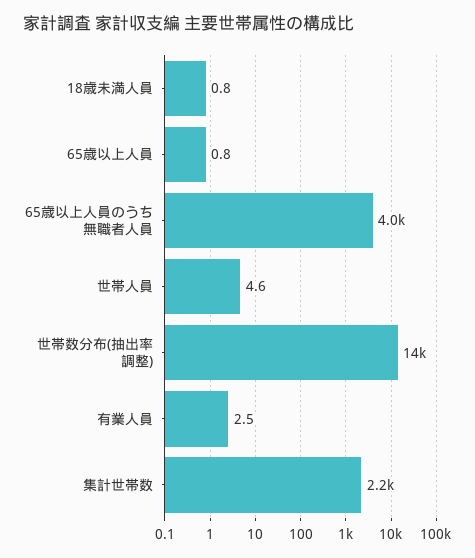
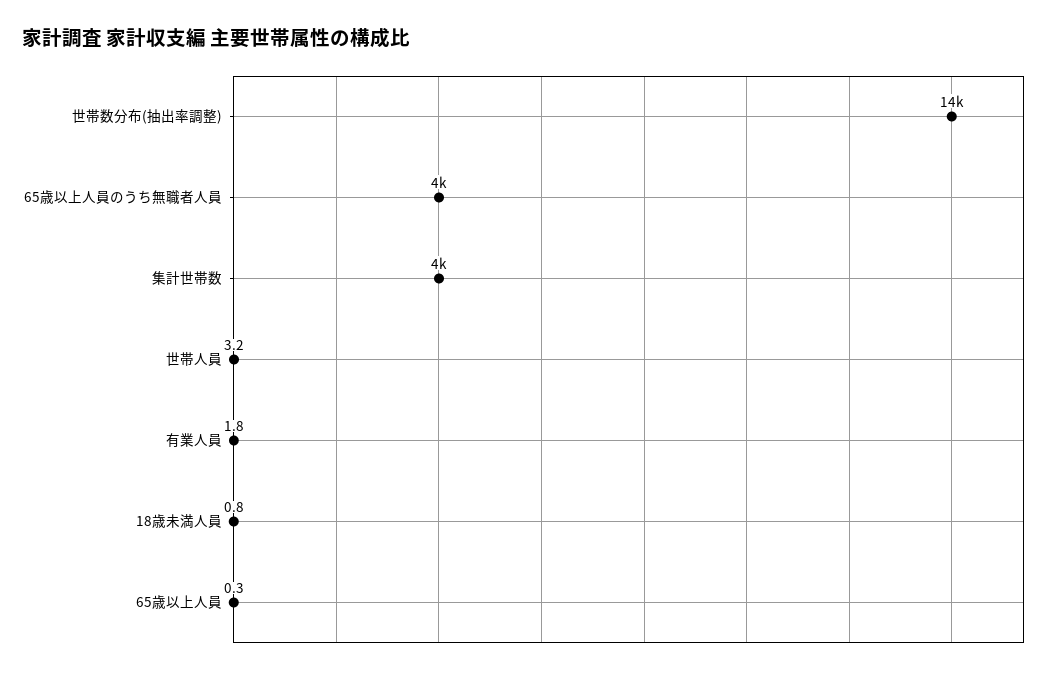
65歳以上人員: 0.8 -> 0.3
世帯人員: 4.6 -> 3.2
有業人員: 2.5 -> 1.8
集計世帯数: 2200 -> 4000

